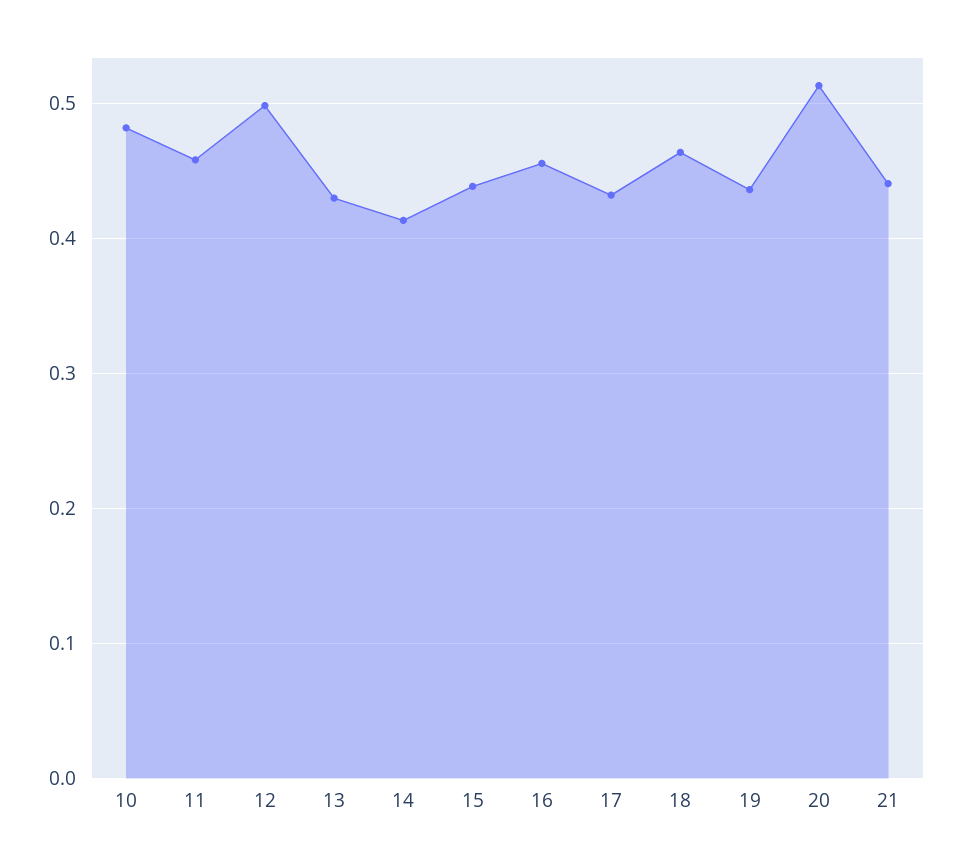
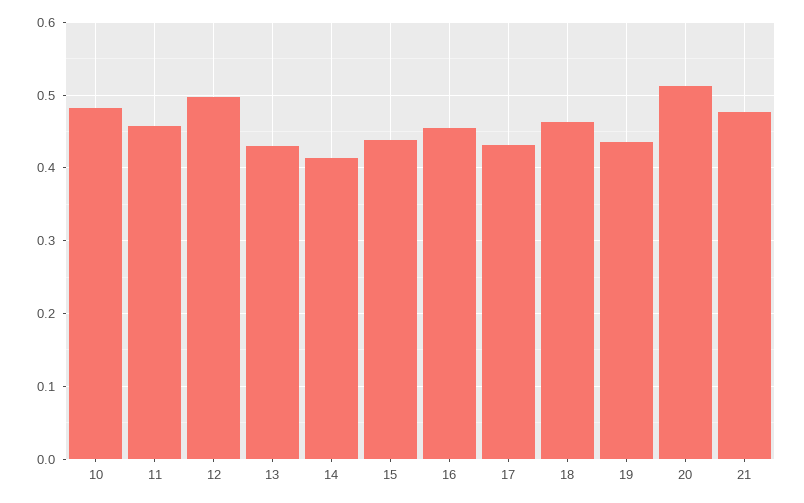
21: 0.44 -> 0.48

